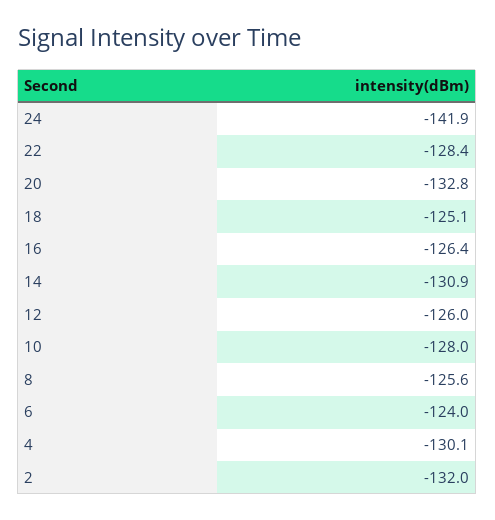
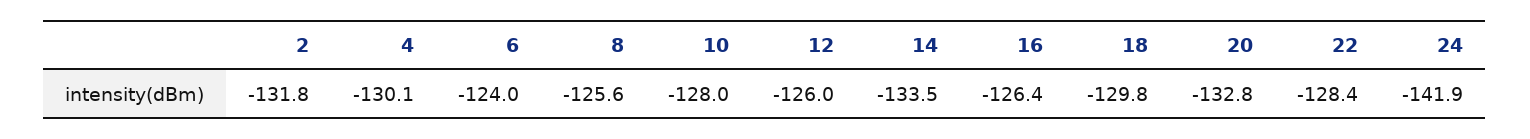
18: -125.1 -> -129.8
14: -130.9 -> -133.5
2: -132 -> -131.8

